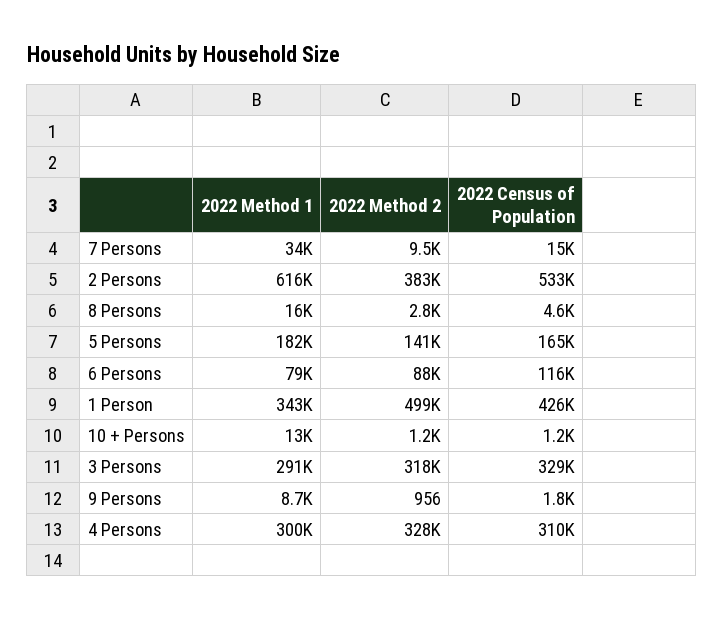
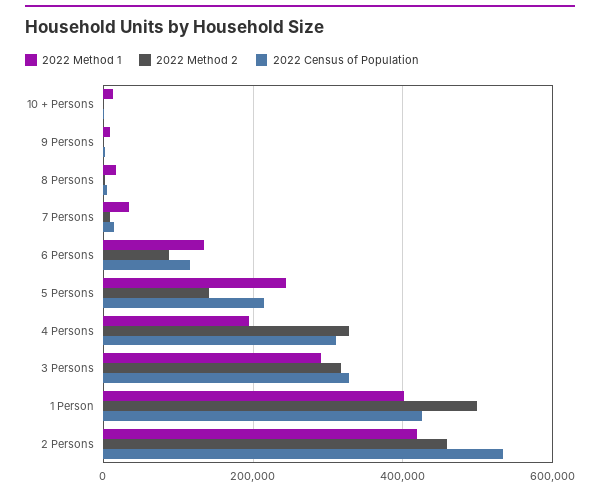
2022 Method 1, 2 Persons: 616000 -> 420000
2022 Method 2, 2 Persons: 383000 -> 460000
2022 Method 1, 5 Persons: 182000 -> 240000
2022 Census of Population, 5 Persons: 165000 -> 220000
2022 Method 1, 6 Persons: 79000 -> 140000
2022 Method 1, 1 Person: 343000 -> 400000
2022 Method 1, 4 Persons: 300000 -> 200000

